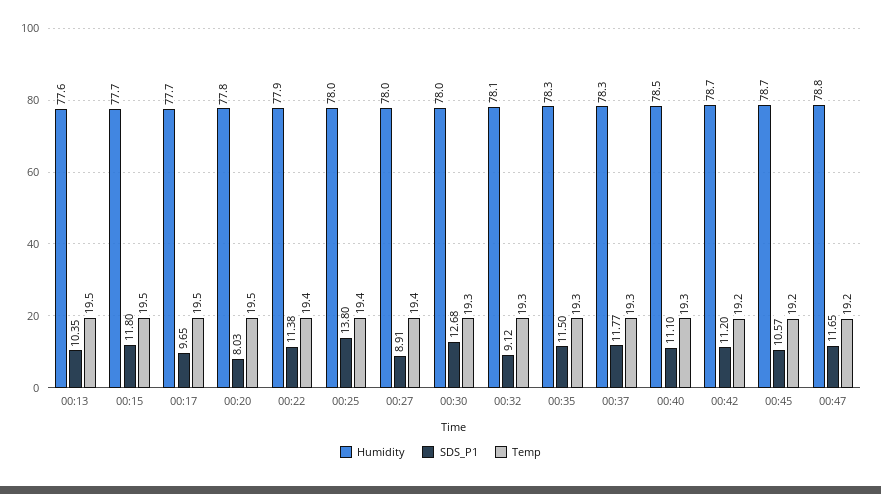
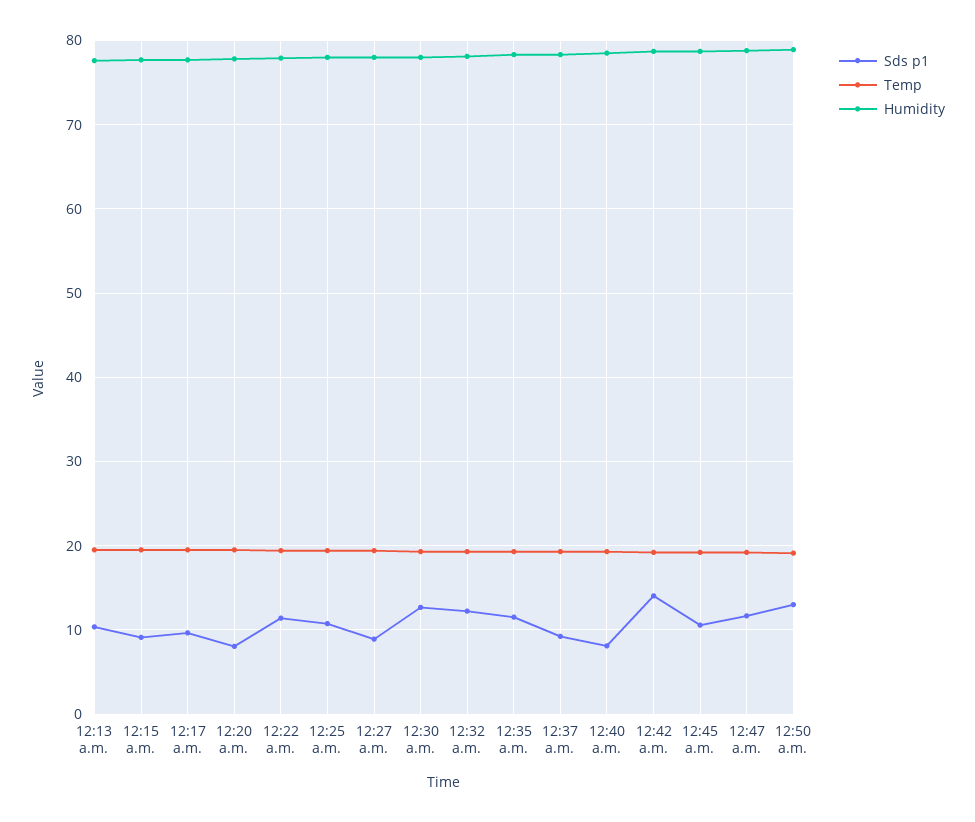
SDS_P1, 00:15: 11.8 -> 9
SDS_P1, 00:25: 13.8 -> 11
SDS_P1, 00:32: 9.12 -> 12
SDS_P1, 00:37: 11.77 -> 9
SDS_P1, 00:40: 11.1 -> 8
SDS_P1, 00:42: 11.2 -> 14
SDS_P1, 12:50 a.m.: none -> 13
Temp, 12:50 a.m.: none -> 19
Humidity, 12:50 a.m.: none -> 79

